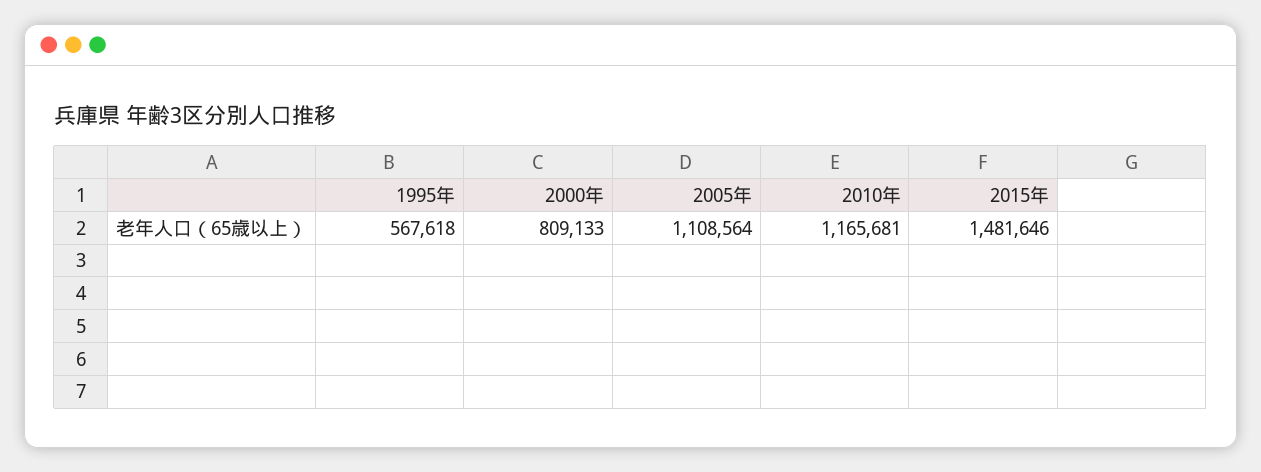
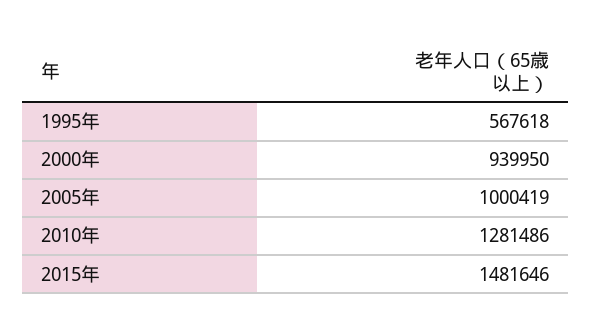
2000年: 809133 -> 939950
2005年: 1108564 -> 1000419
2010年: 1165681 -> 1281486

